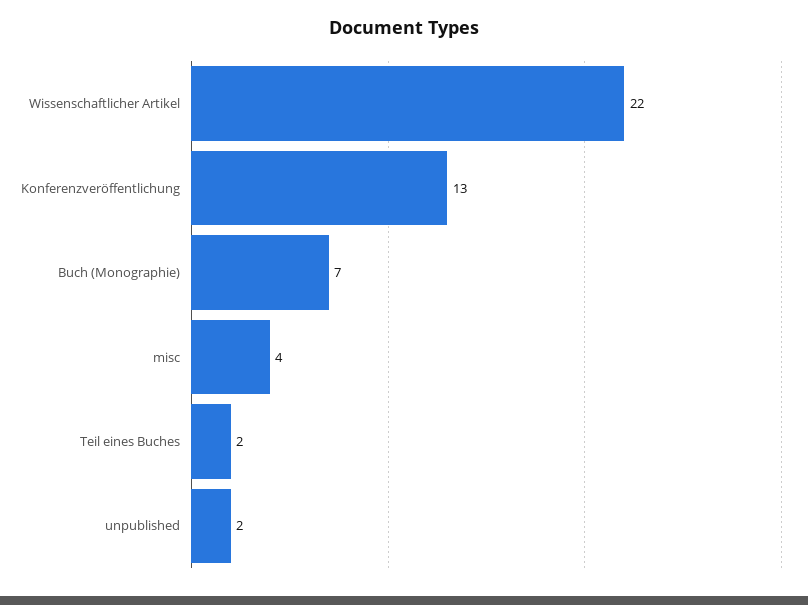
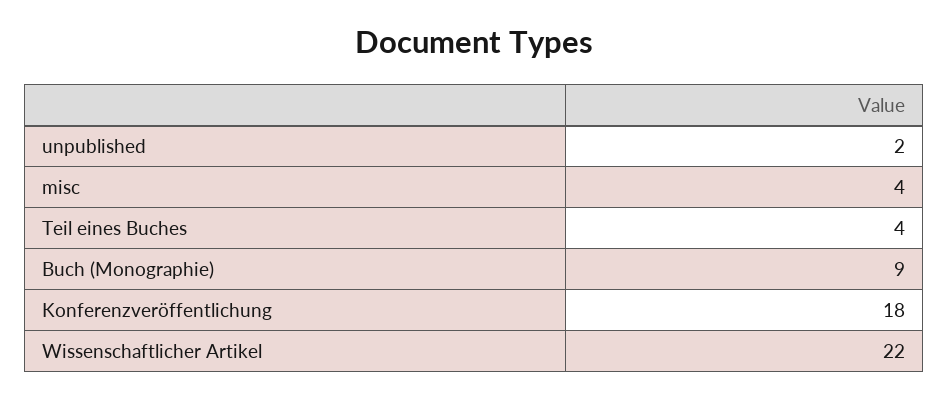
Konferenzveröffentlichung: 13 -> 18
Buch (Monographie): 7 -> 9
Teil eines Buches: 2 -> 4

